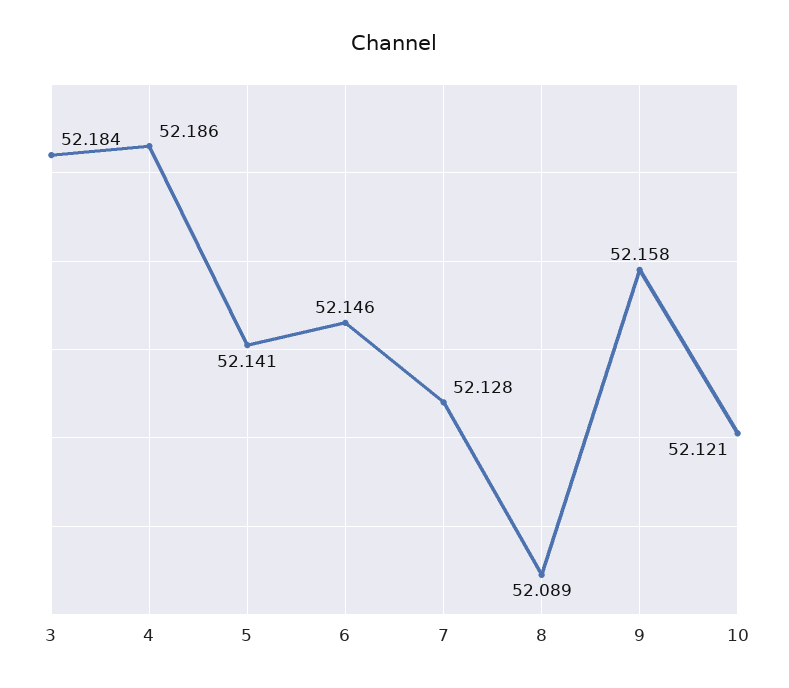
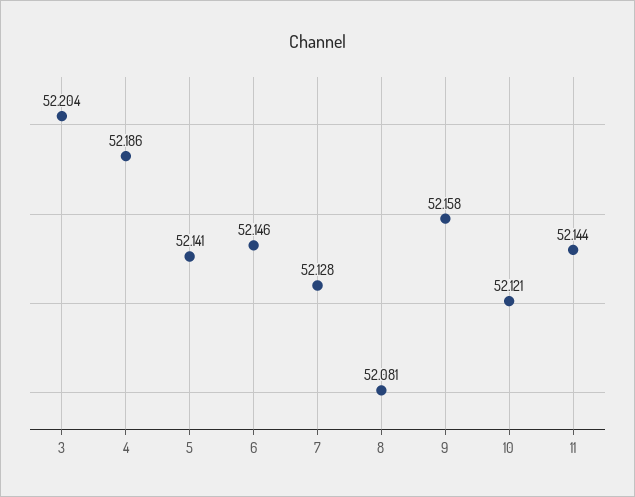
3: 52.184 -> 52.204
8: 52.089 -> 52.081
11: none -> 52.144

